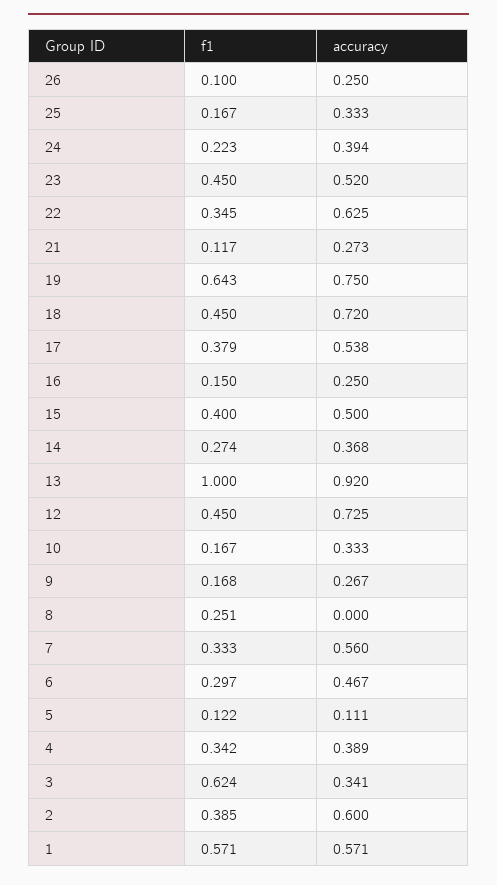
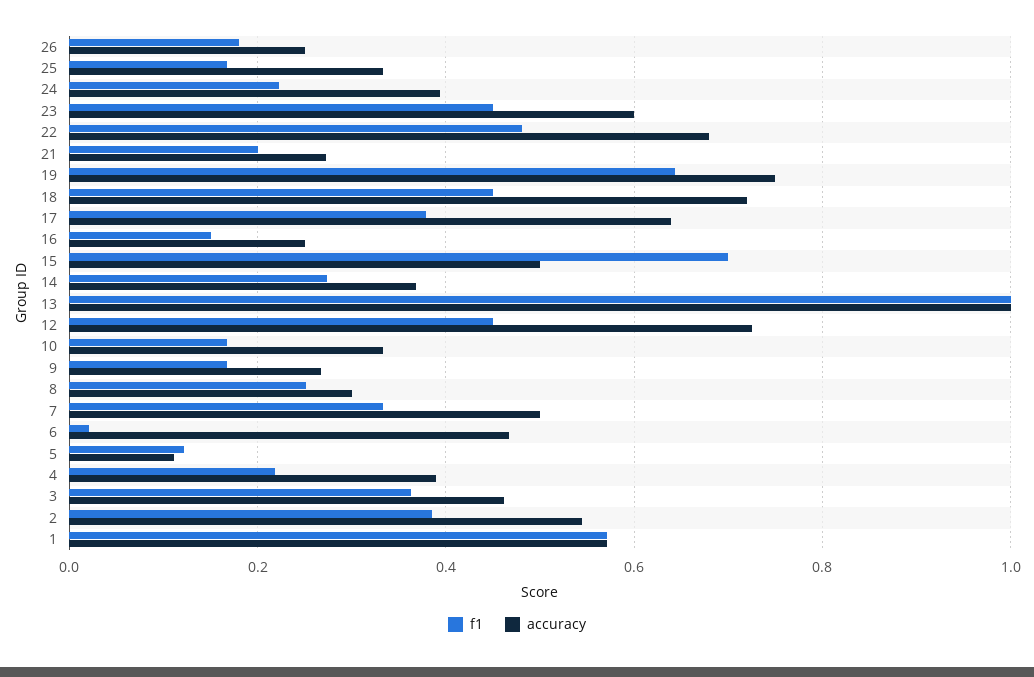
f1, 26: 0.1 -> 0.18
accuracy, 23: 0.52 -> 0.6
f1, 22: 0.345 -> 0.48
accuracy, 22: 0.625 -> 0.68
f1, 21: 0.117 -> 0.2
accuracy, 17: 0.538 -> 0.64
f1, 15: 0.4 -> 0.7
accuracy, 13: 0.92 -> 1
accuracy, 8: 0 -> 0.3
accuracy, 7: 0.56 -> 0.5
f1, 6: 0.297 -> 0.02
f1, 4: 0.342 -> 0.22
f1, 3: 0.624 -> 0.36
accuracy, 3: 0.341 -> 0.46
accuracy, 2: 0.6 -> 0.54

